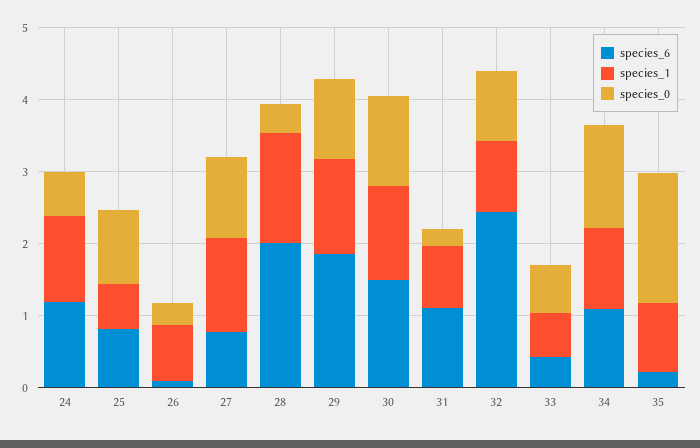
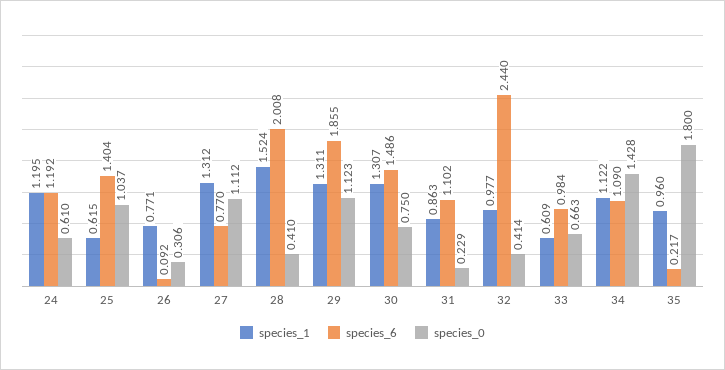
species_6, 25: 0.8 -> 1.404
species_0, 30: 1.2 -> 0.75
species_0, 32: 1 -> 0.414
species_6, 33: 0.4 -> 0.984

